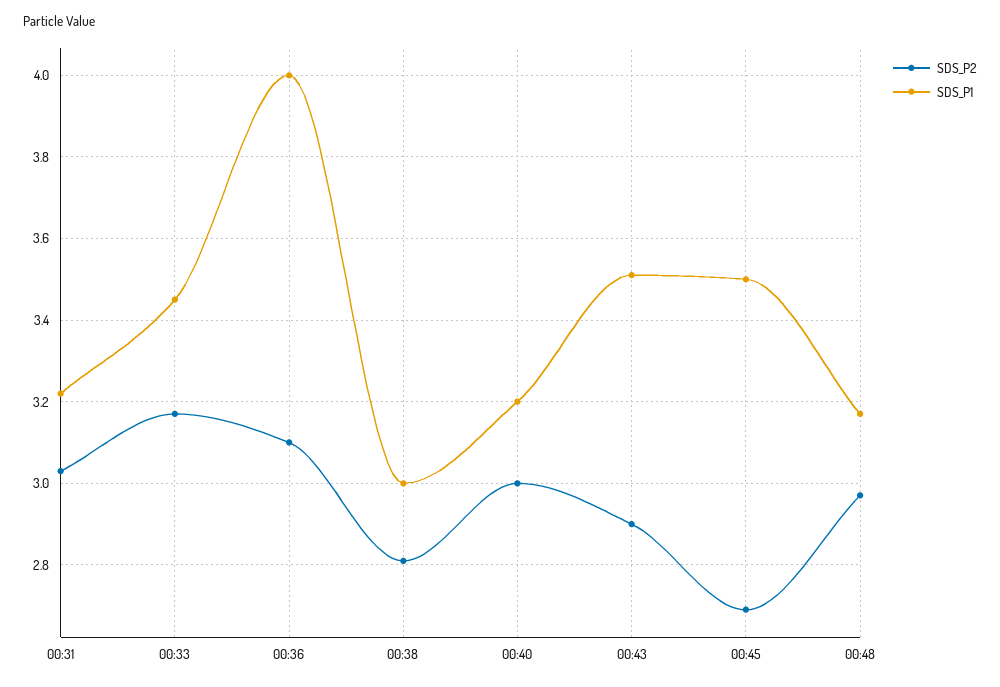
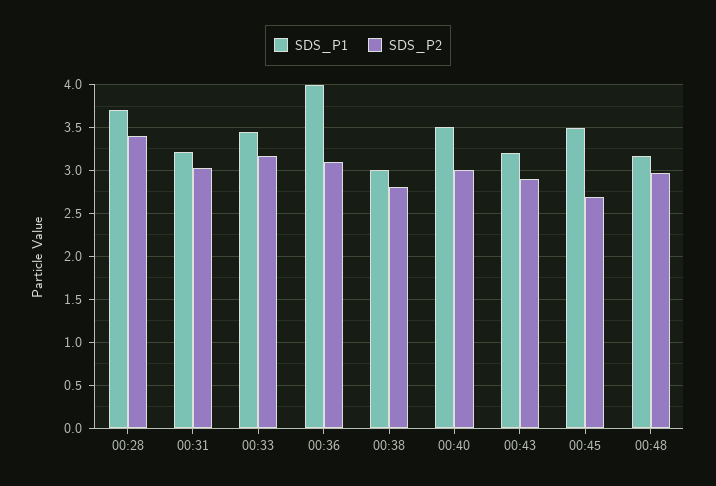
SDS_P1, 00:40: 3.2 -> 3.5
SDS_P1, 00:43: 3.5 -> 3.2
SDS_P1, 00:28: none -> 3.7
SDS_P2, 00:28: none -> 3.4

